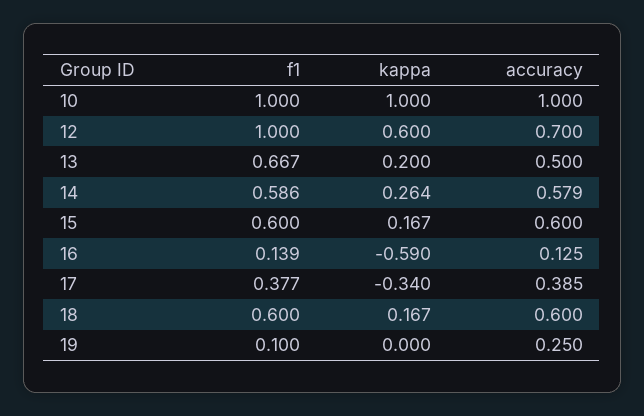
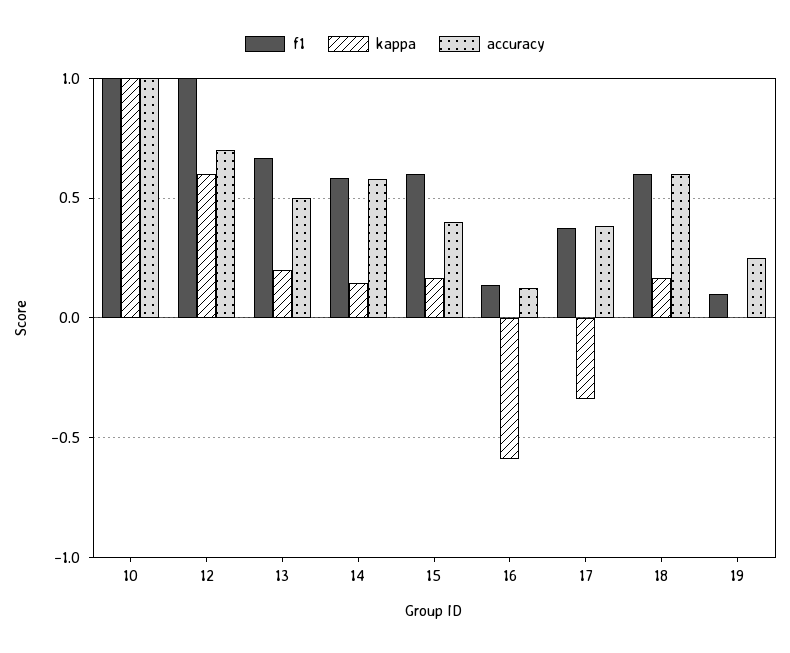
kappa, 14: 0.264 -> 0.15
accuracy, 15: 0.6 -> 0.4

